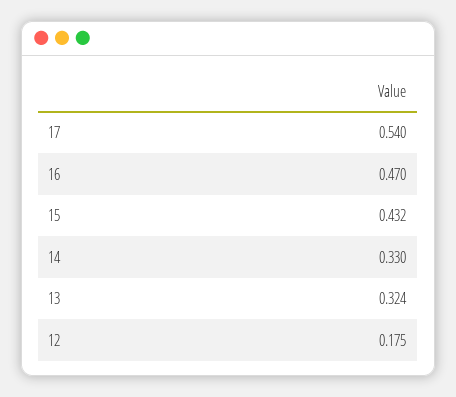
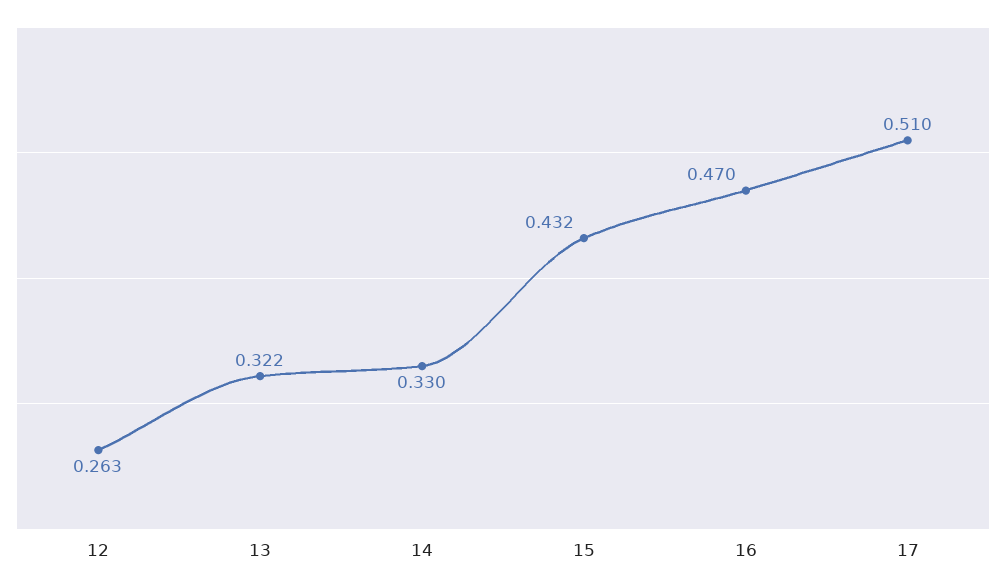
17: 0.54 -> 0.51
13: 0.324 -> 0.322
12: 0.175 -> 0.263

